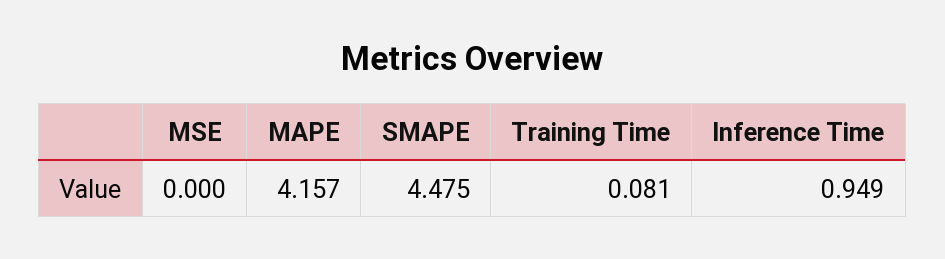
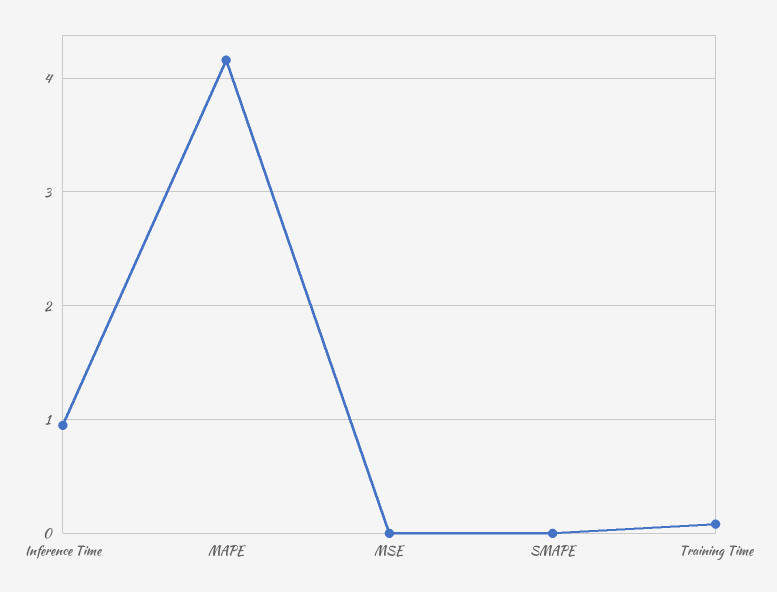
SMAPE: 4.475 -> 0

